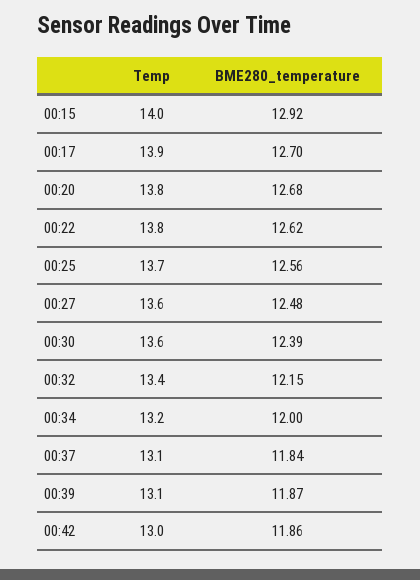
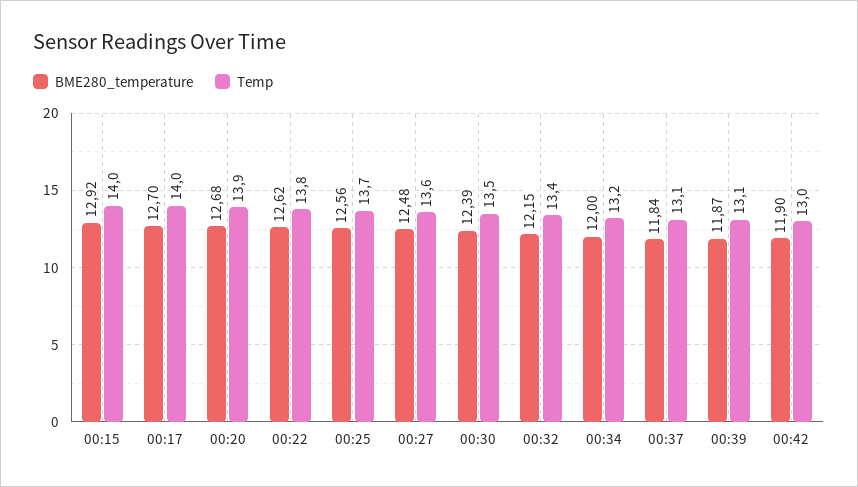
Temp, 00:17: 13.9 -> 14
Temp, 00:20: 13.8 -> 13.9
Temp, 00:30: 13.6 -> 13.5
BME280_temperature, 00:42: 11.86 -> 11.9

